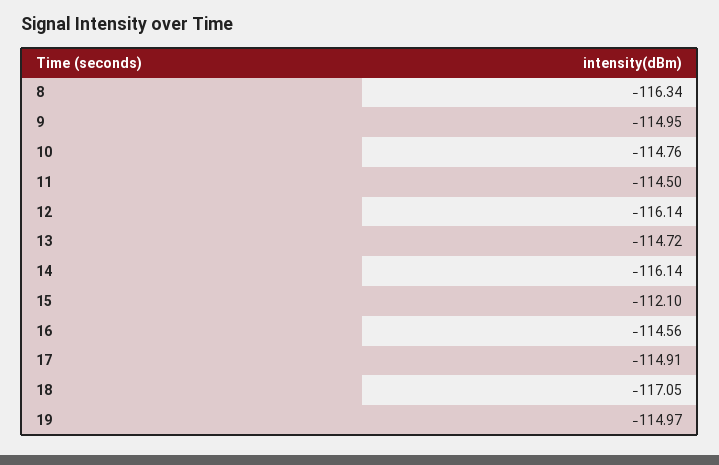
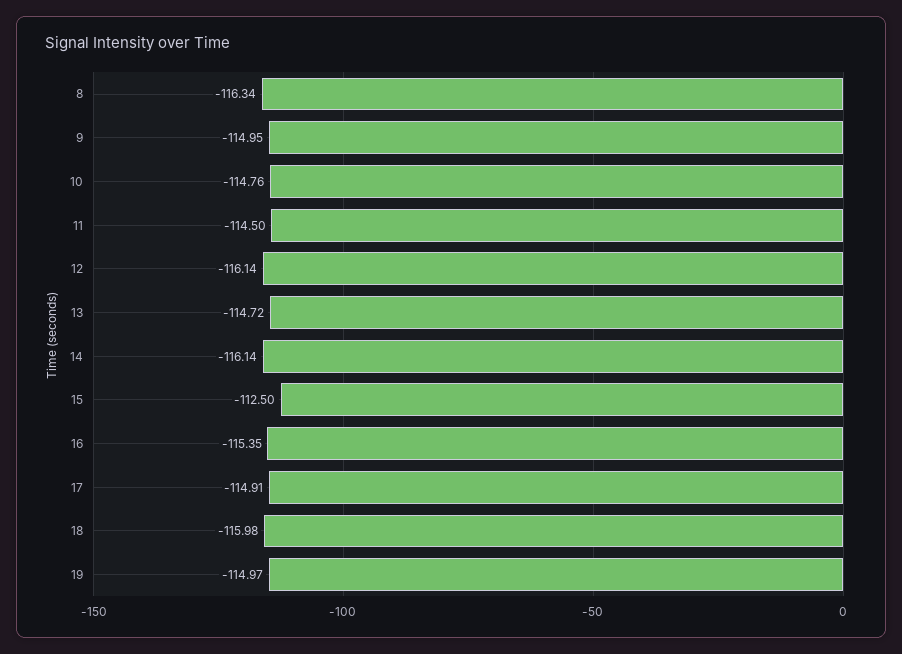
15: -112.1 -> -112.5
16: -114.56 -> -115.35
18: -117.05 -> -115.98

